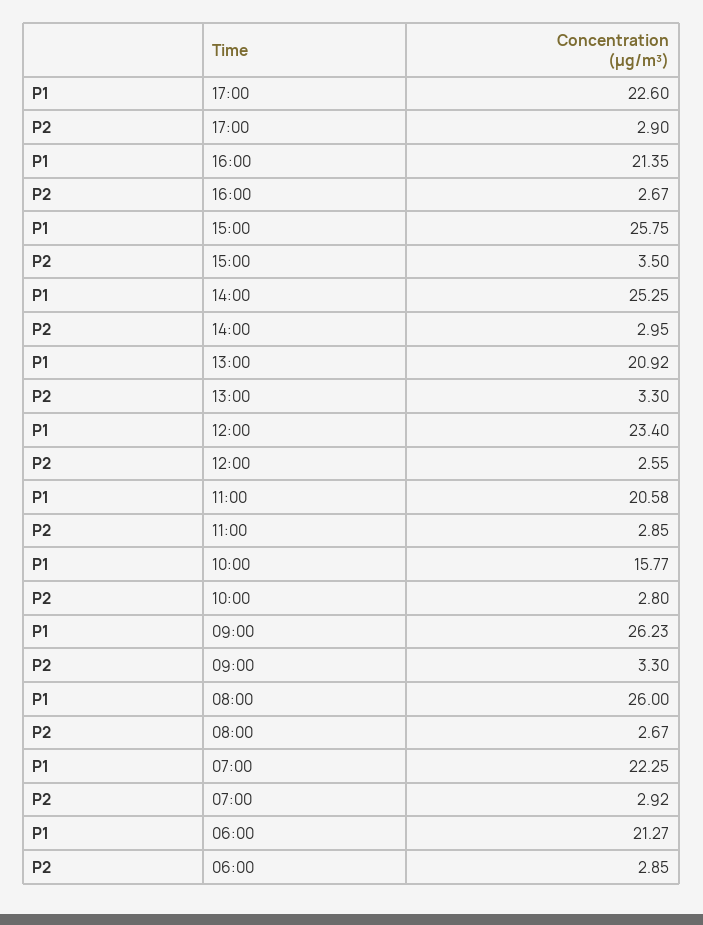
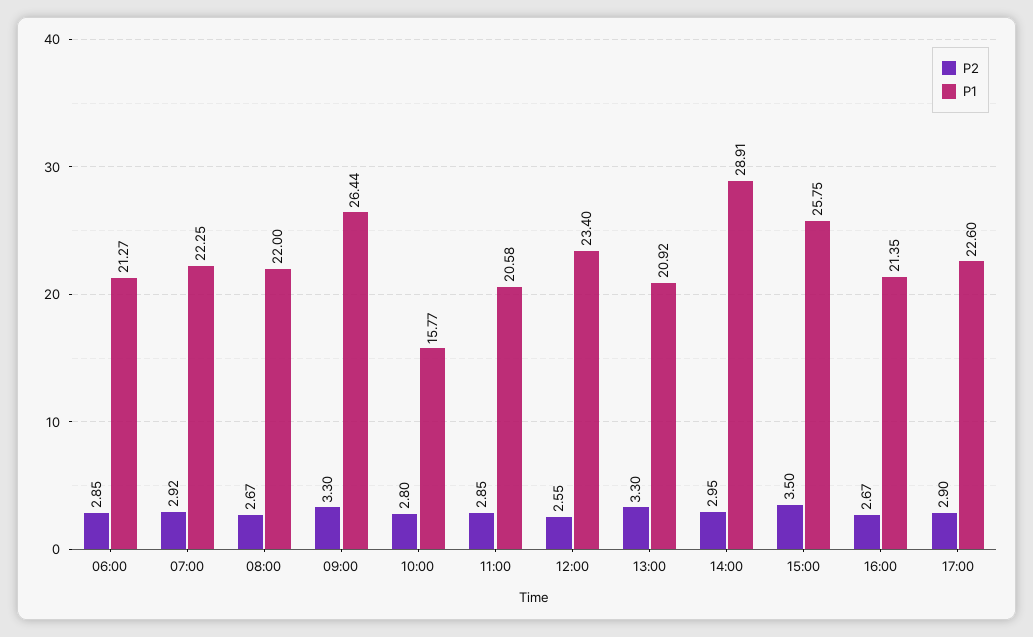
P1, 14:00: 25.25 -> 28.91
P1, 09:00: 26.23 -> 26.44
P1, 08:00: 26 -> 22

